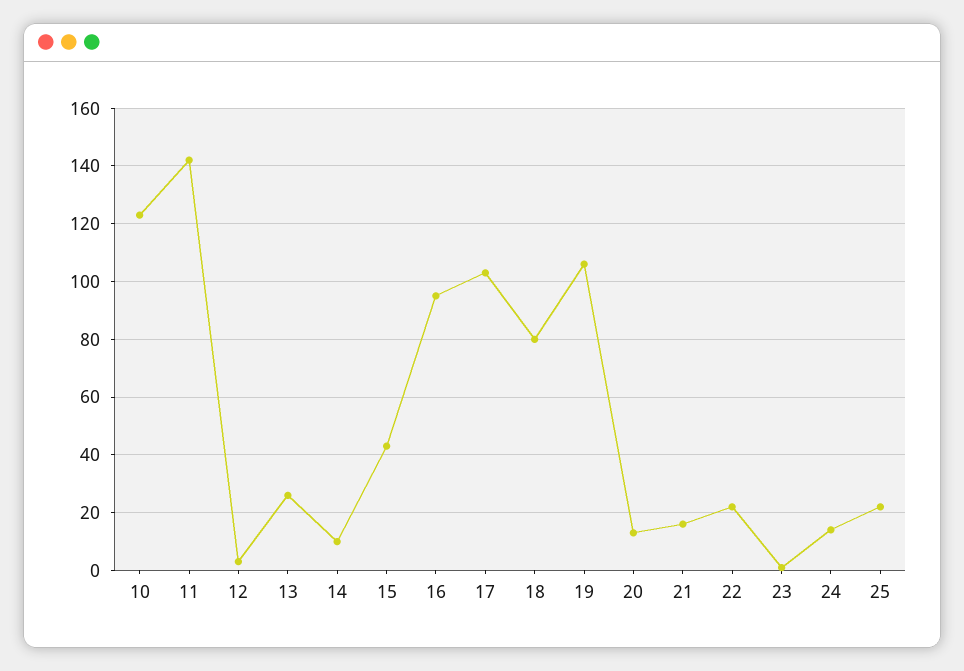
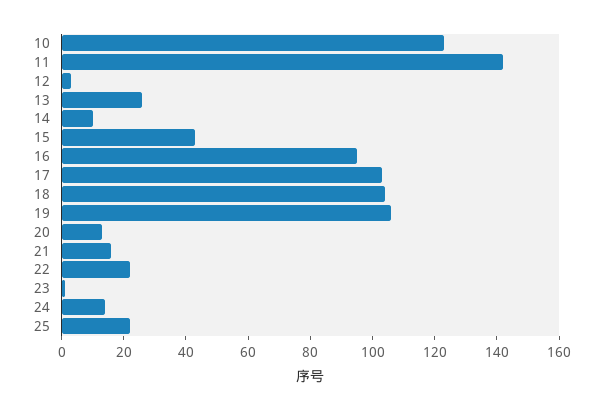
18: 80 -> 105

